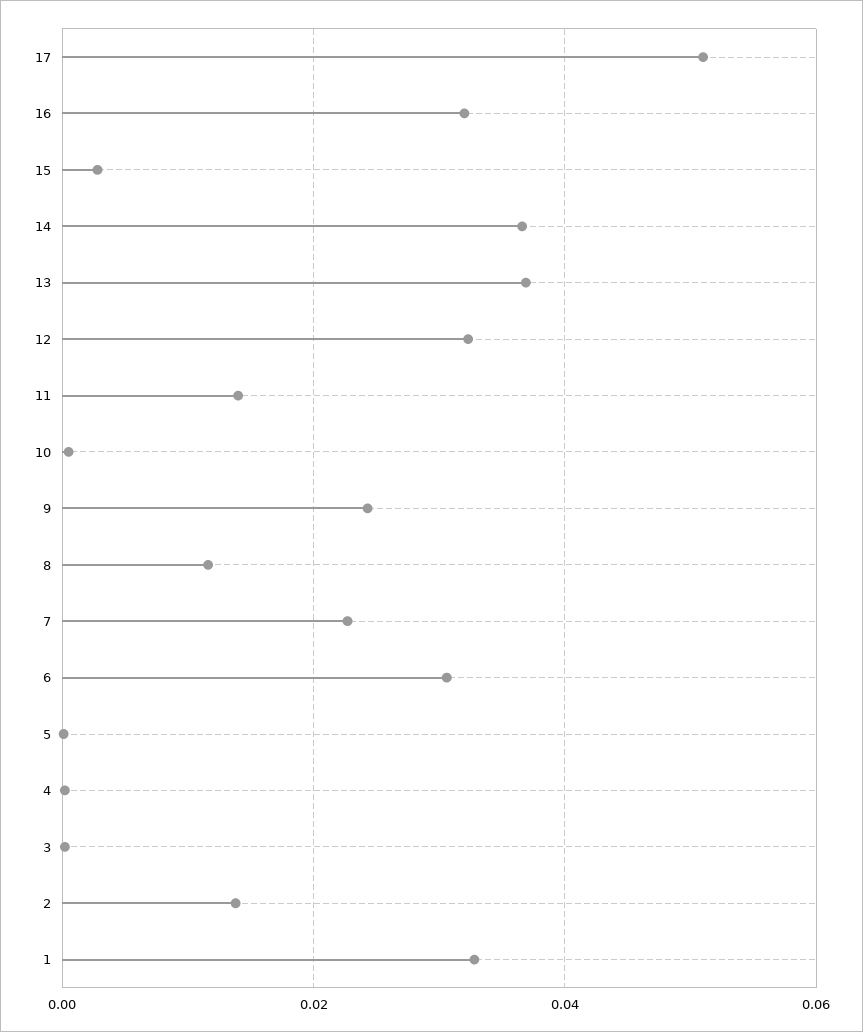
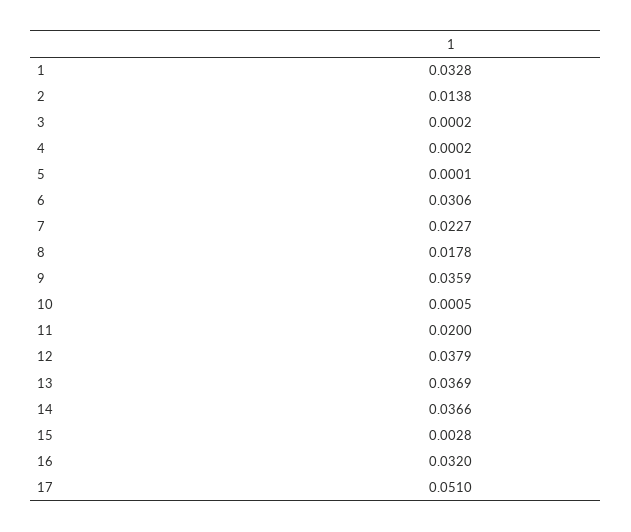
12: 0.032 -> 0.0379
11: 0.014 -> 0.02
9: 0.024 -> 0.0359
8: 0.012 -> 0.0178

